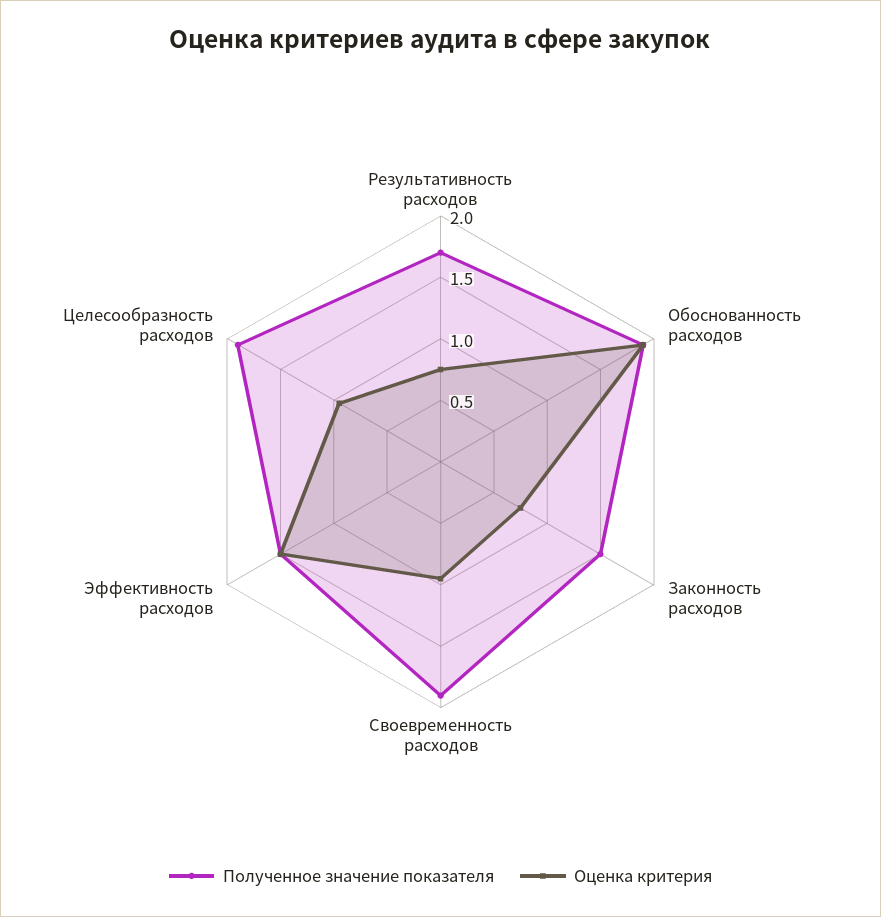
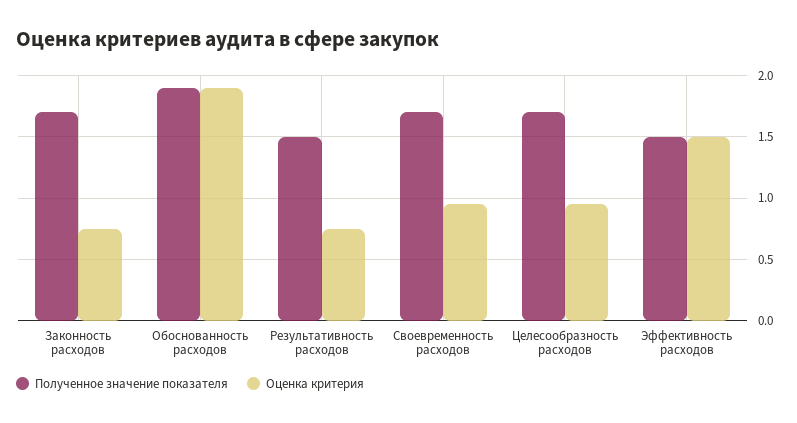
Полученное значение показателя, Результативность расходов: 1.7 -> 1.5
Полученное значение показателя, Законность расходов: 1.5 -> 1.7
Полученное значение показателя, Своевременность расходов: 1.9 -> 1.7
Полученное значение показателя, Целесообразность расходов: 1.9 -> 1.7

